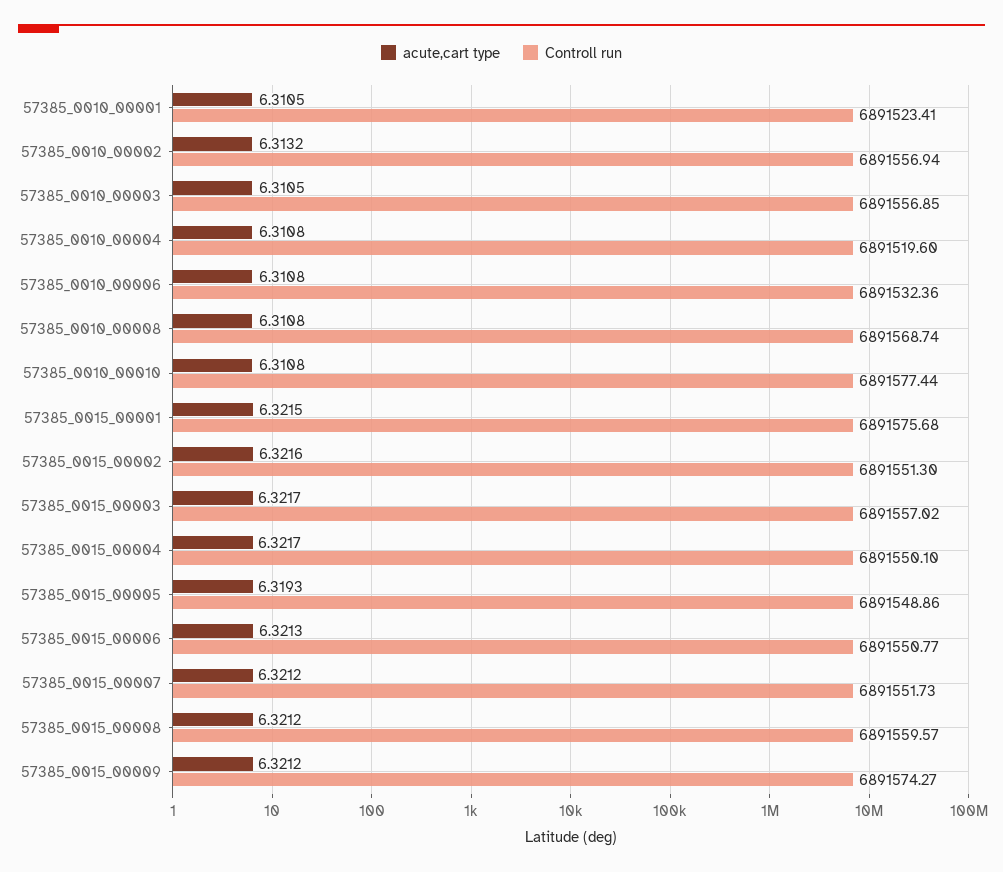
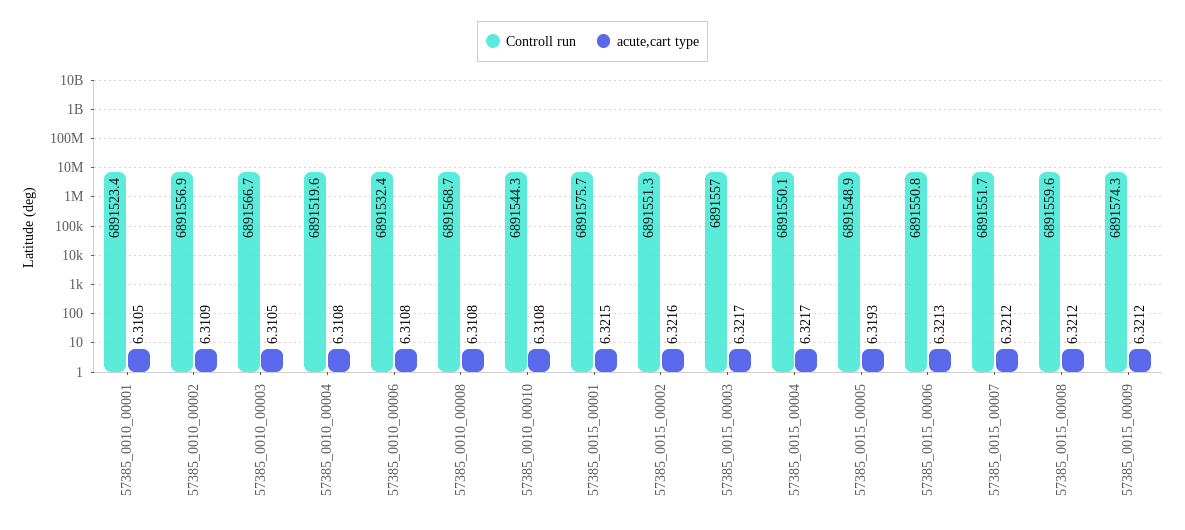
acute,cart type, 57385_0010_00002: 6.3132 -> 6.3109
Controll run, 57385_0010_00003: 6891556.85 -> 6891566.7
Controll run, 57385_0010_00010: 6891577.44 -> 6891544.3

